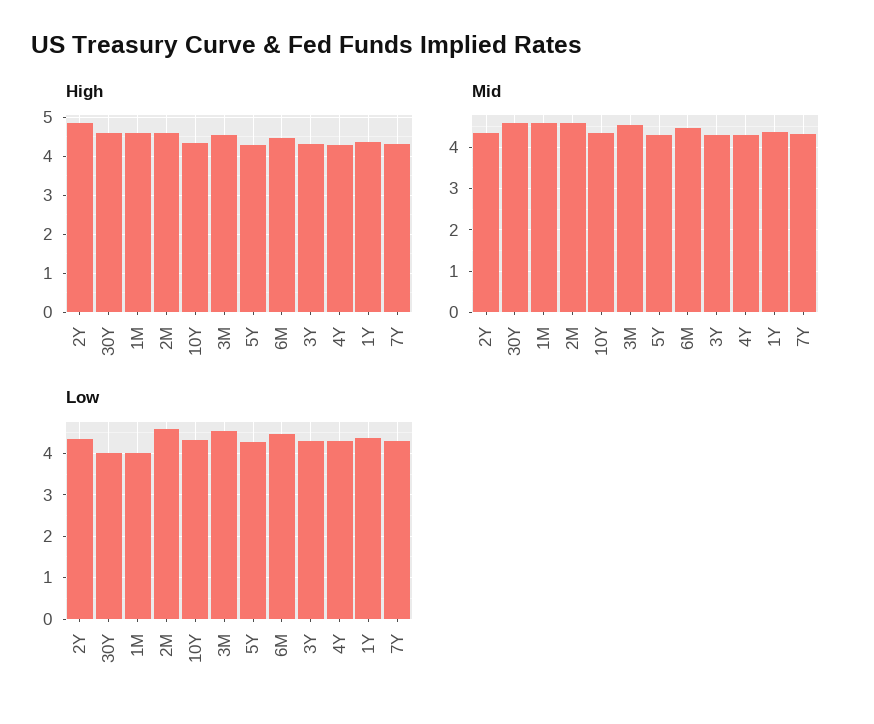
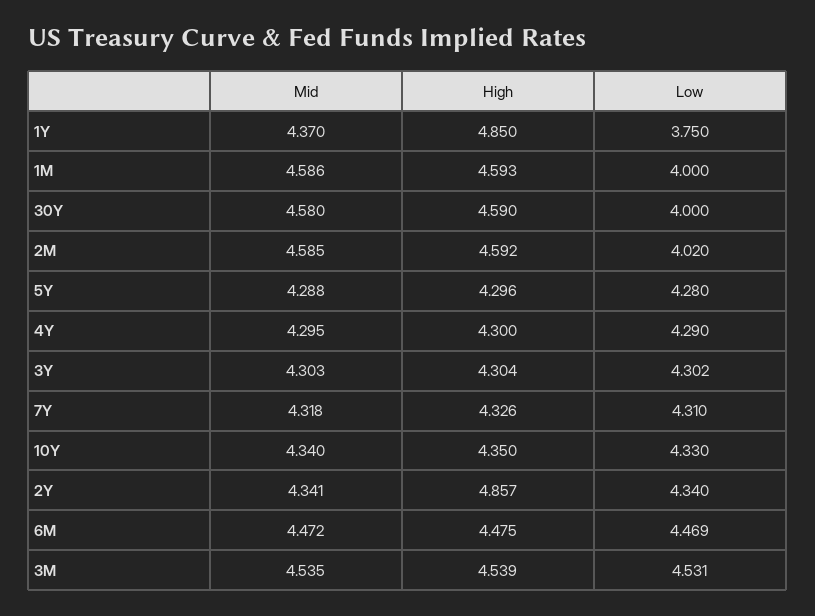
High, 1Y: 4.4 -> 4.85
Low, 2M: 4.6 -> 4.02
Low, 1Y: 4.4 -> 3.75

